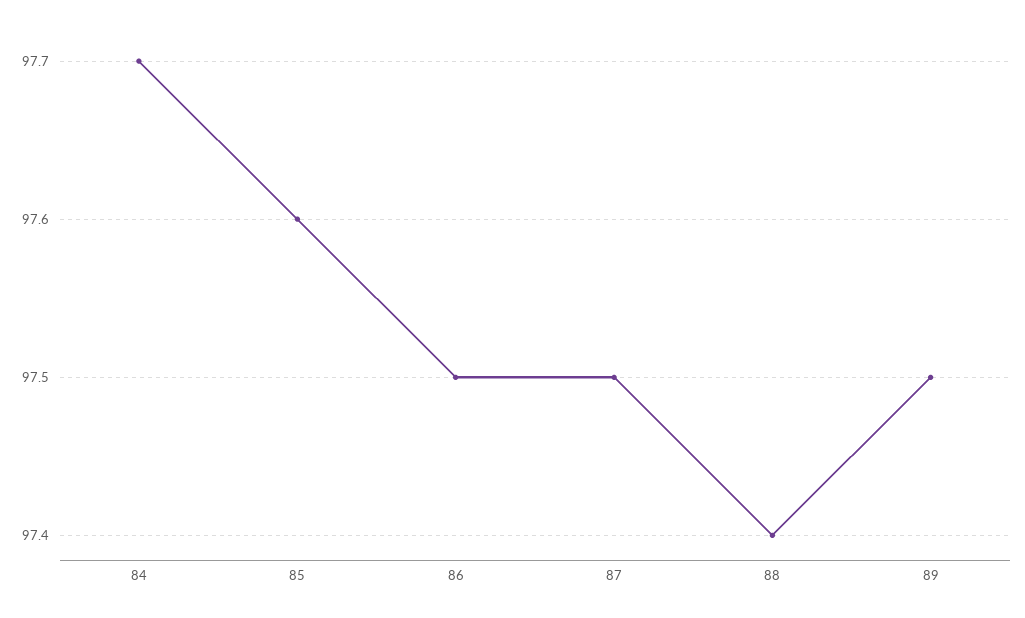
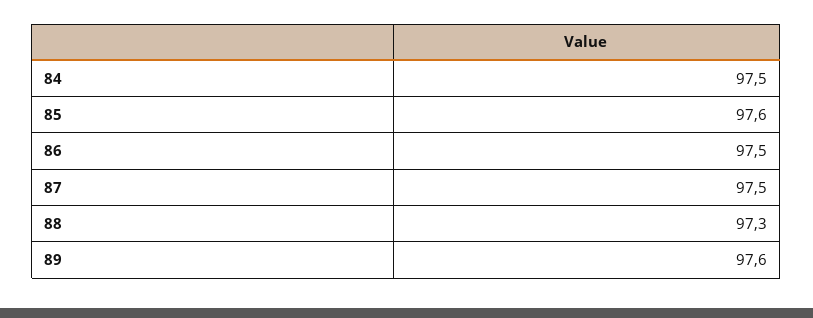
84: 97.7 -> 97.5
88: 97.4 -> 97.3
89: 97.5 -> 97.6

